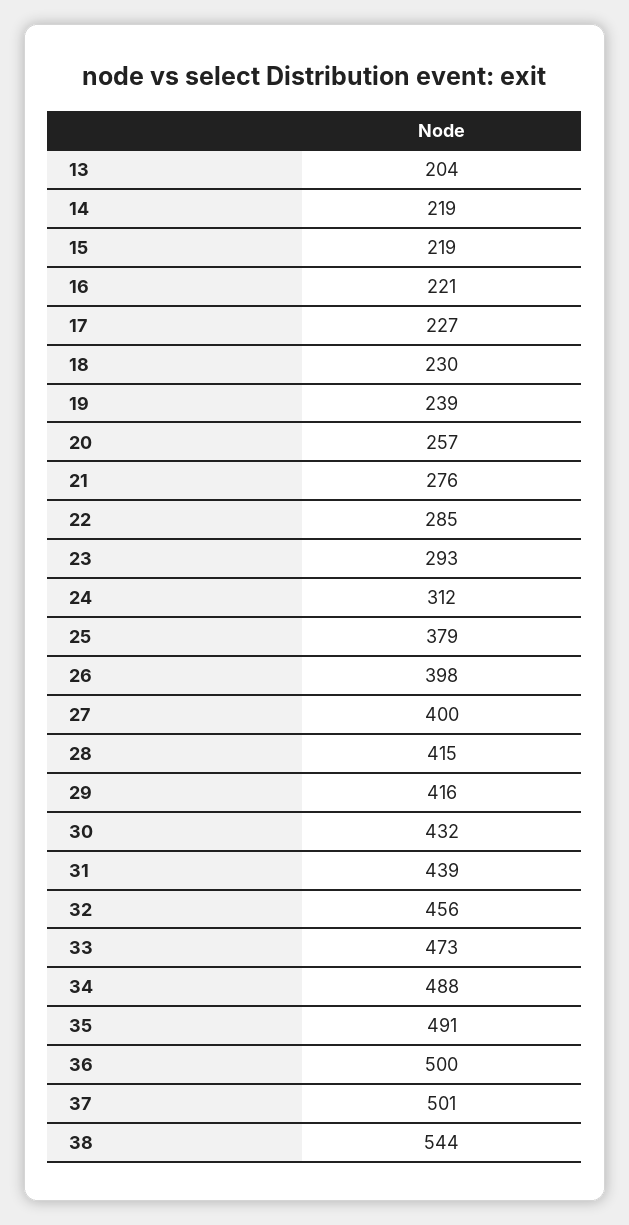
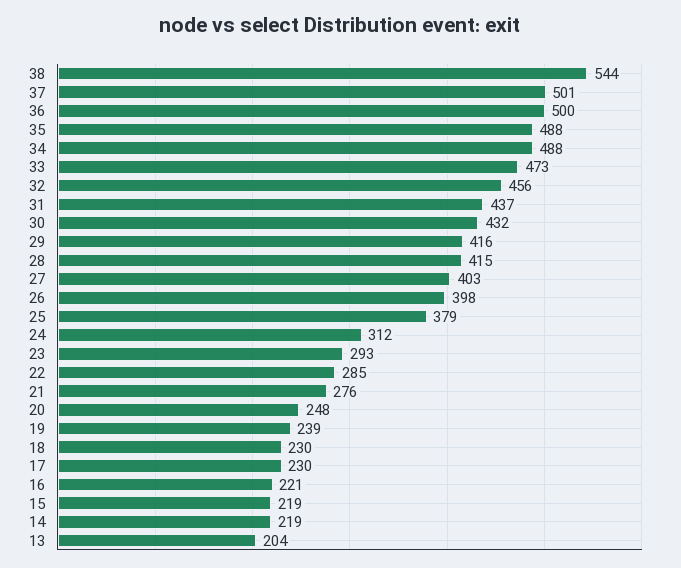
17: 227 -> 230
20: 257 -> 248
27: 400 -> 403
31: 439 -> 437
35: 491 -> 488

